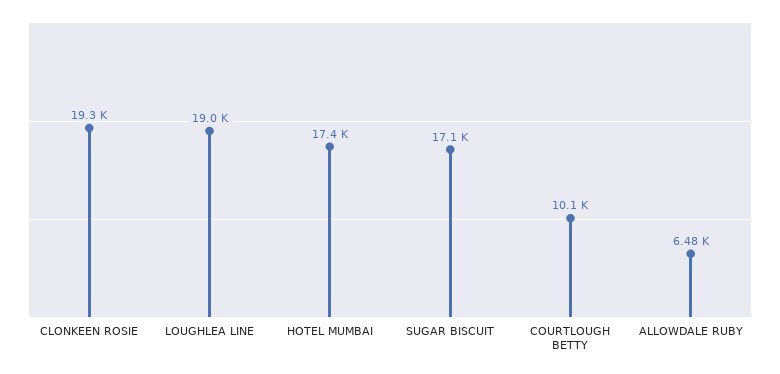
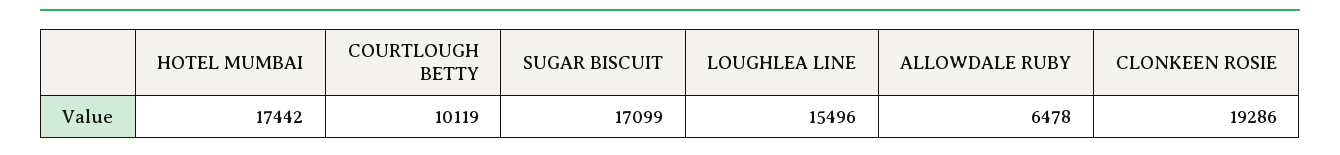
LOUGHLEA LINE: 19000 -> 15496

